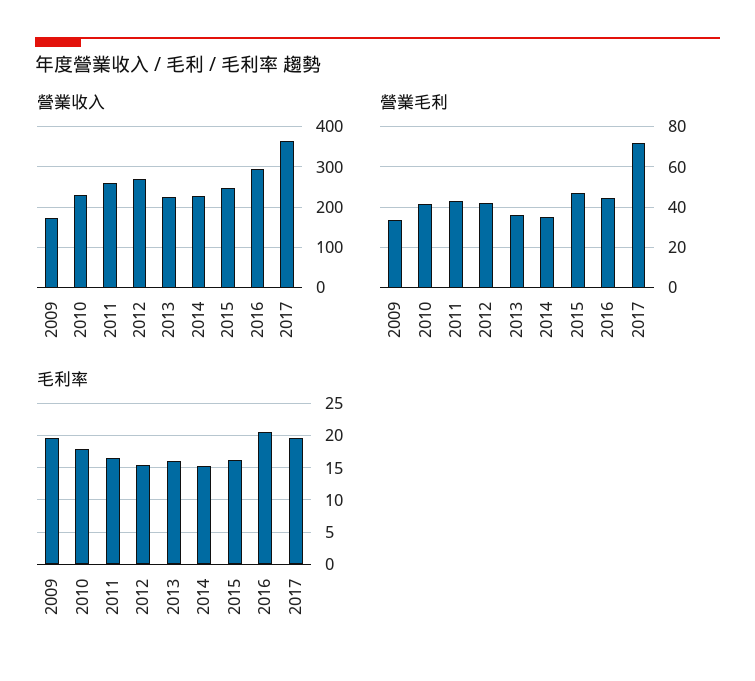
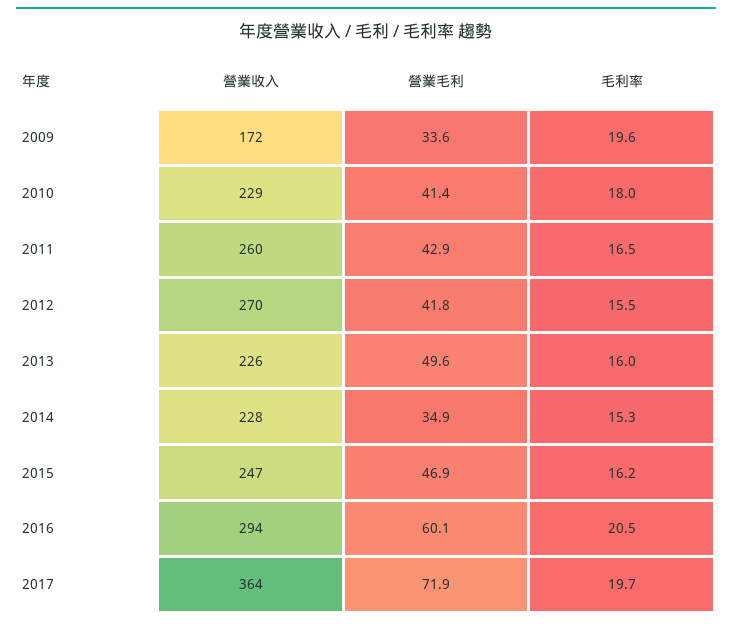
營業毛利, 2013: 35 -> 49.6
營業毛利, 2016: 45 -> 60.1

